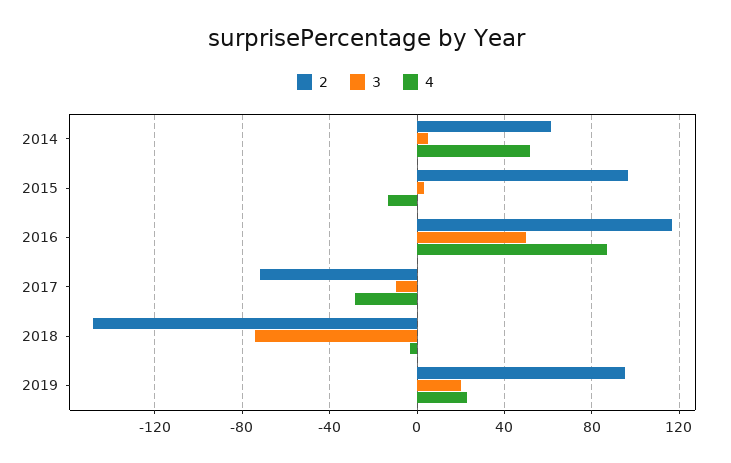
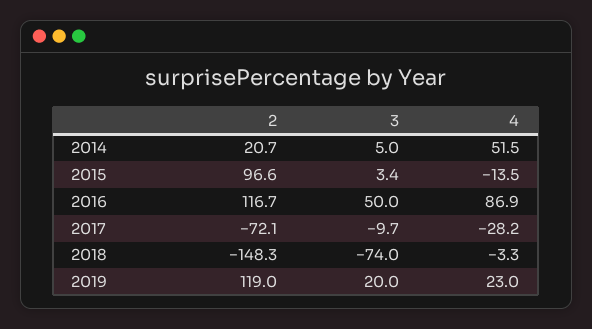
2, 2014: 60 -> 20.7
2, 2019: 95 -> 119

